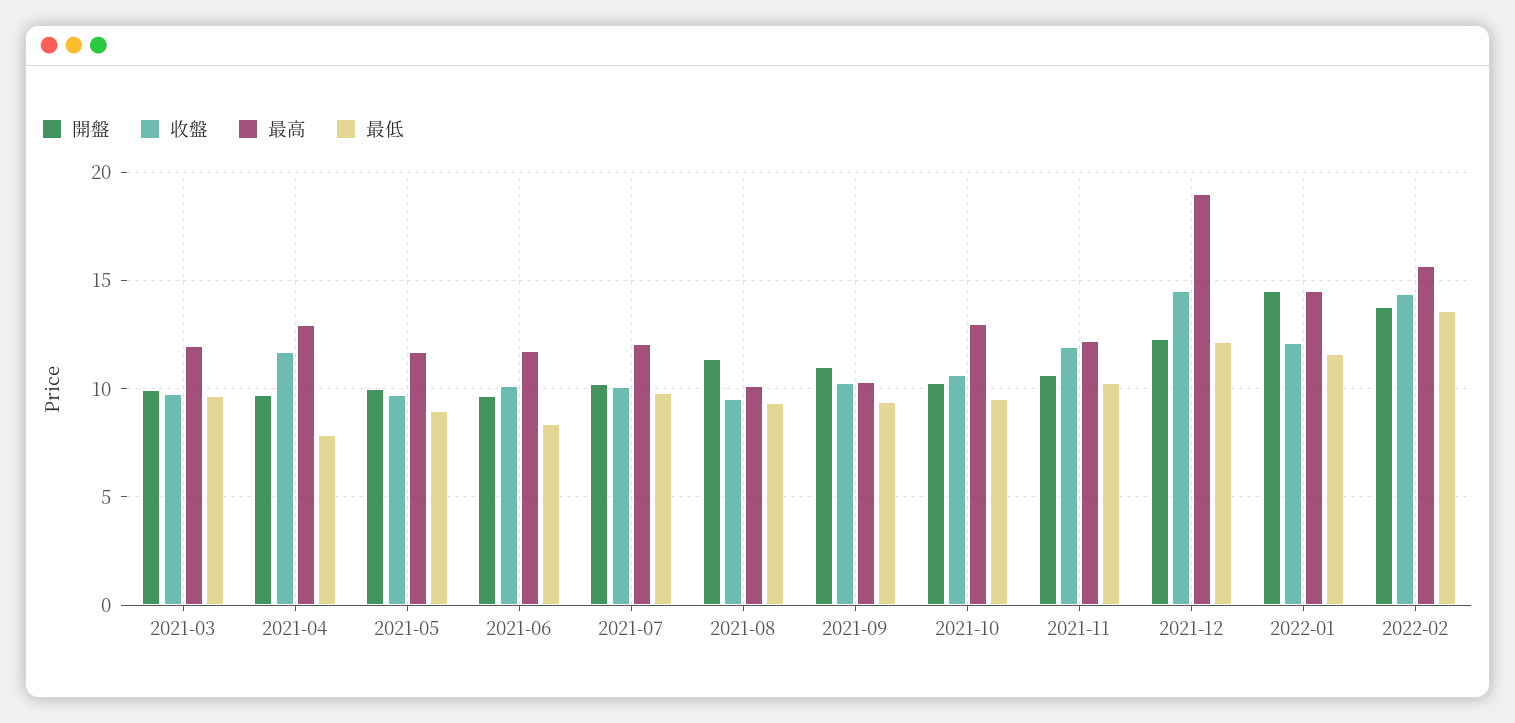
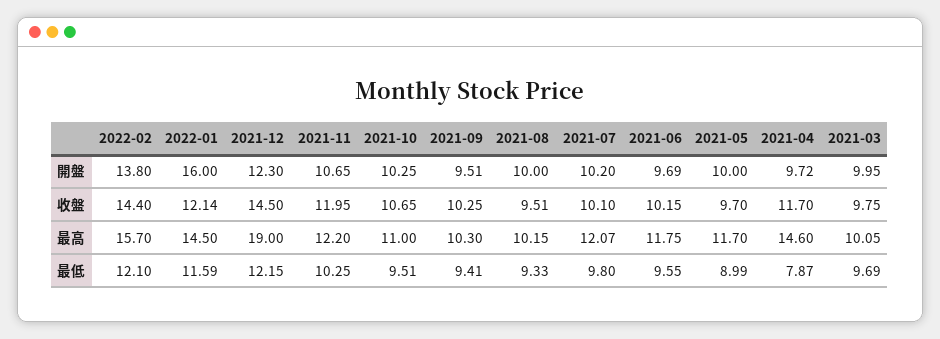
最高, 2021-03: 12 -> 10.05
最高, 2021-04: 13 -> 14.6
最低, 2021-06: 8.5 -> 9.55
開盤, 2021-08: 11.5 -> 10
開盤, 2021-09: 11 -> 9.51
最高, 2021-10: 13 -> 11
開盤, 2022-01: 14.5 -> 16
最低, 2022-02: 13.5 -> 12.1

